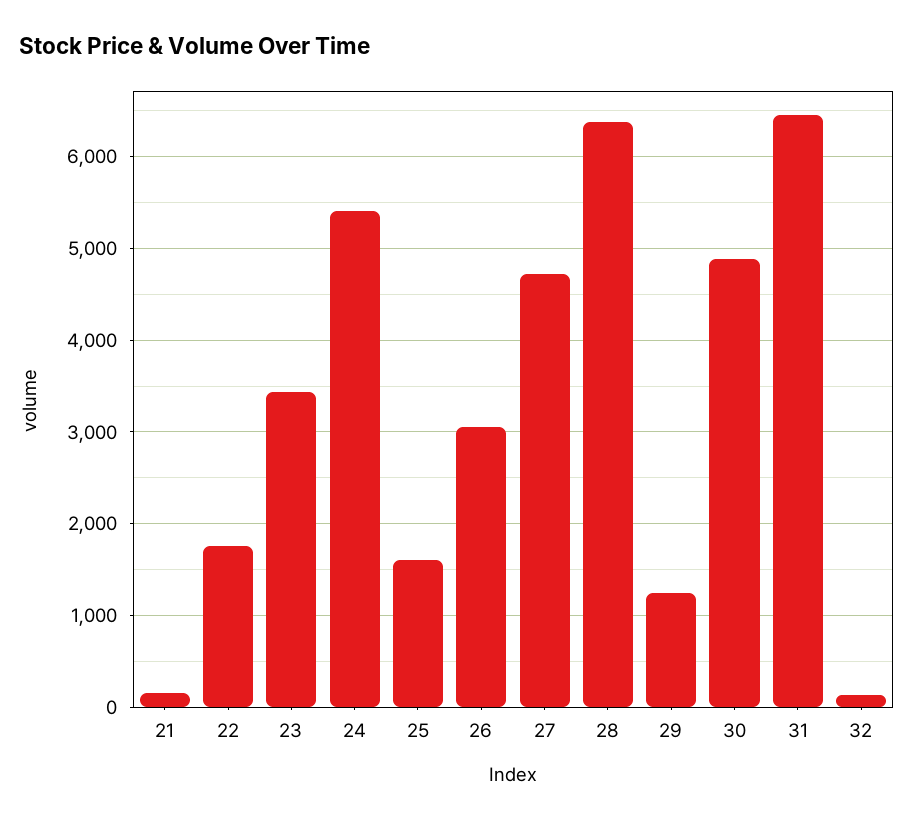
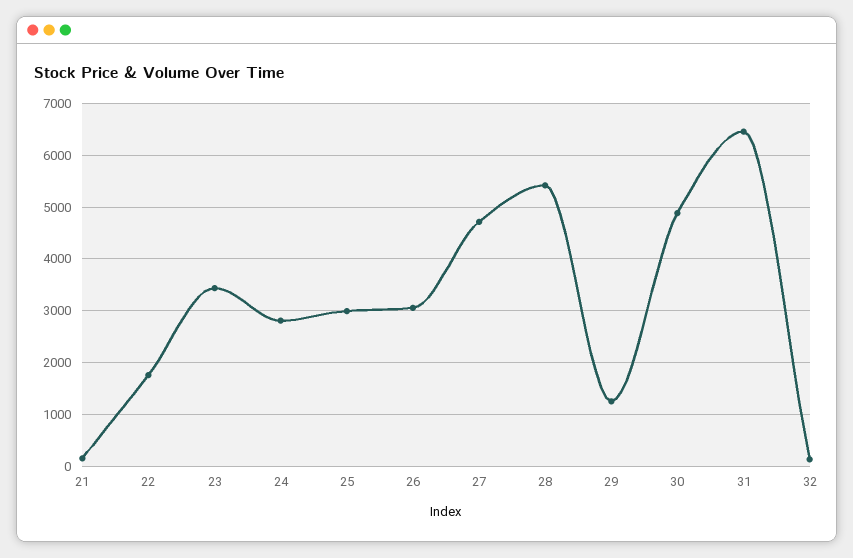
24: 5400 -> 2800
25: 1600 -> 3000
28: 6400 -> 5400

